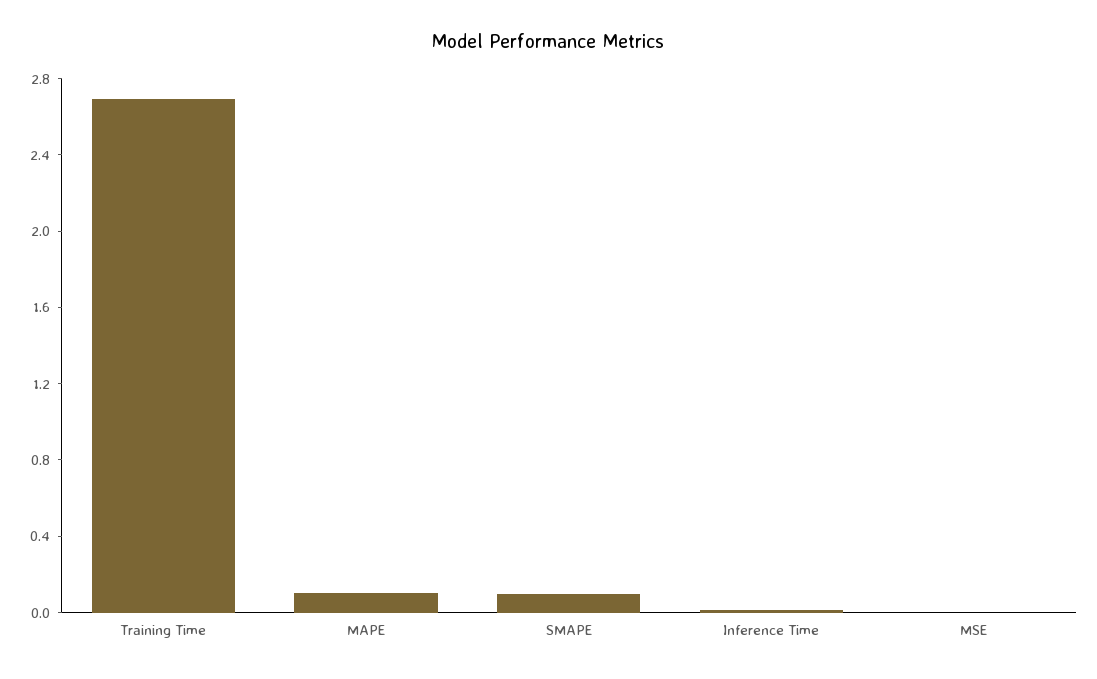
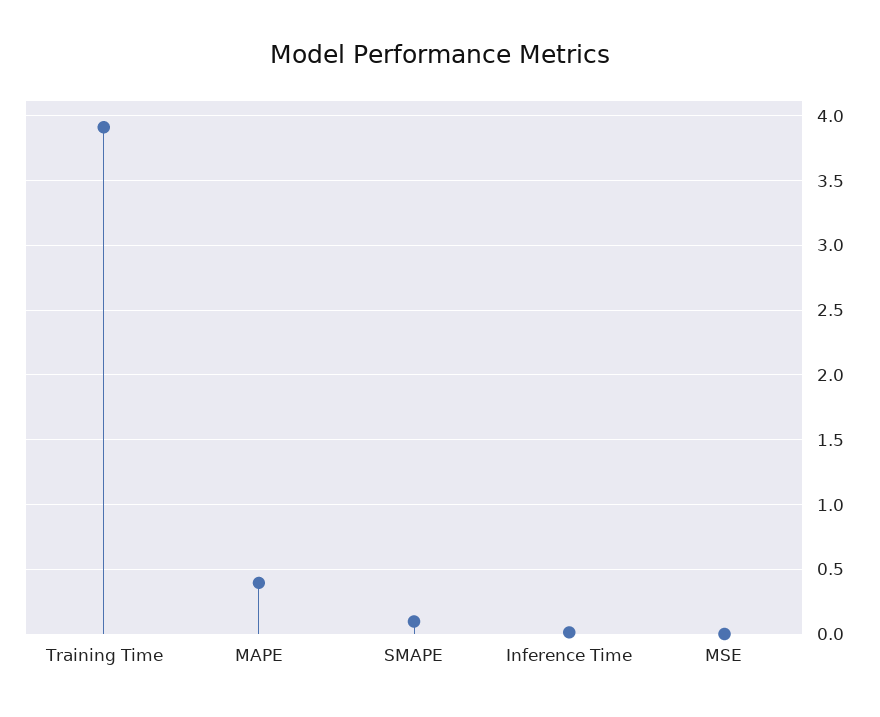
Training Time: 2.7 -> 3.9
MAPE: 0.1 -> 0.4

